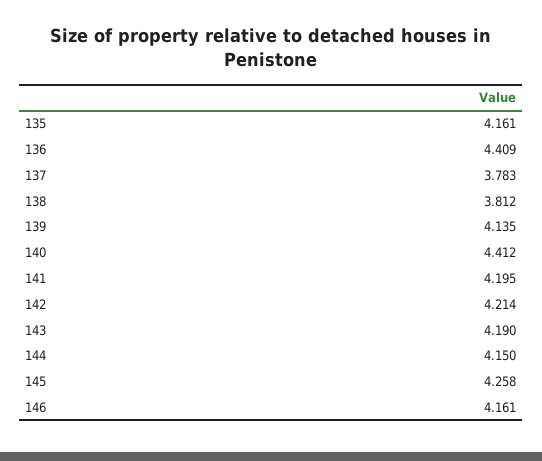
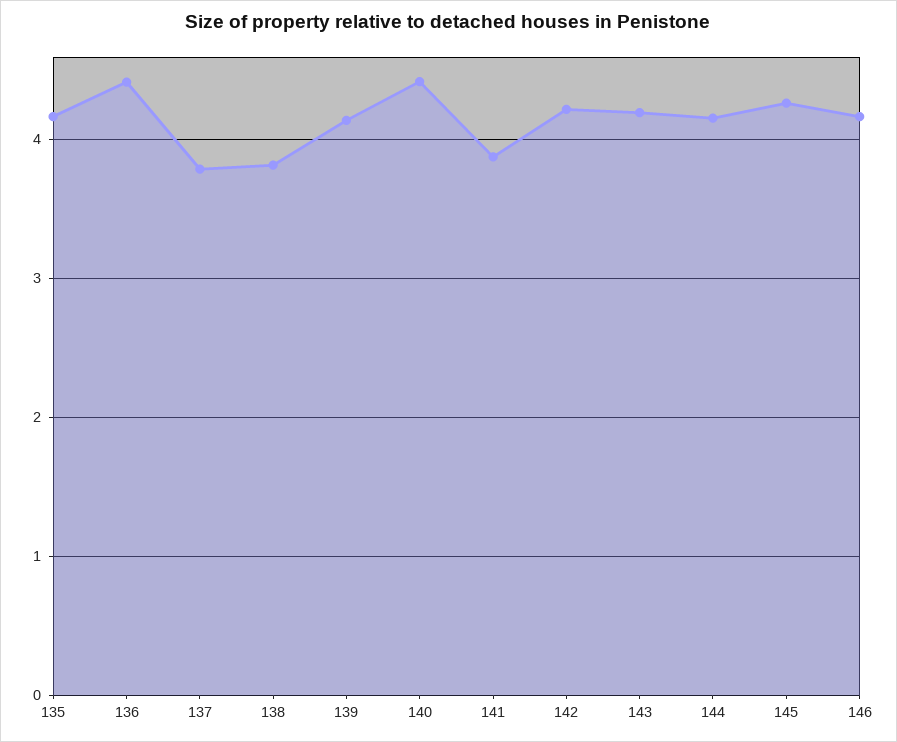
141: 4.195 -> 3.9

